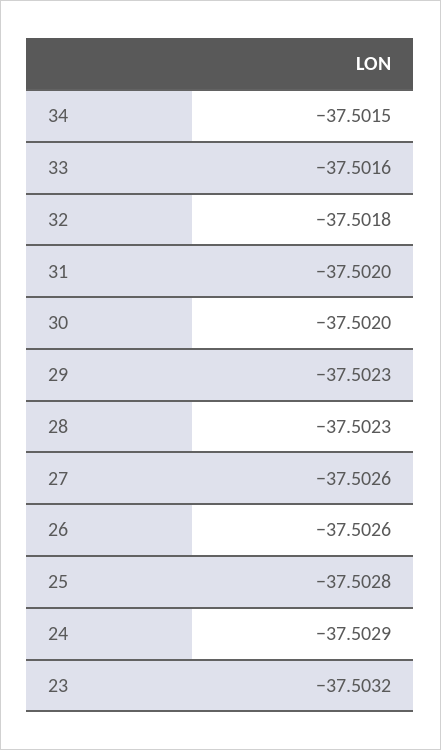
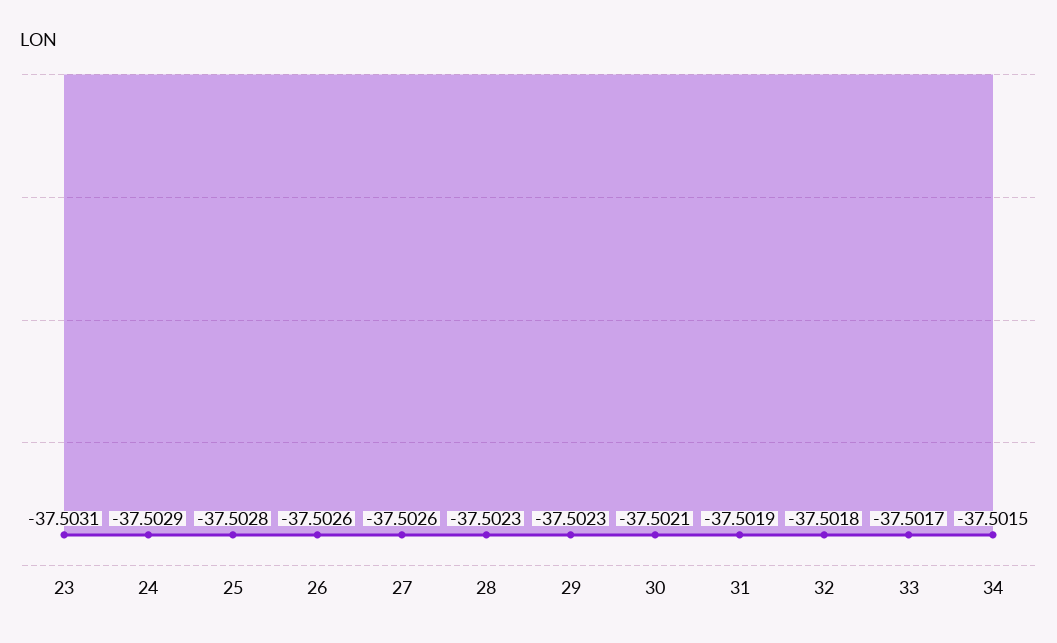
33: -37.5016 -> -37.5017
31: -37.502 -> -37.5019
30: -37.502 -> -37.5021
23: -37.5032 -> -37.5031

